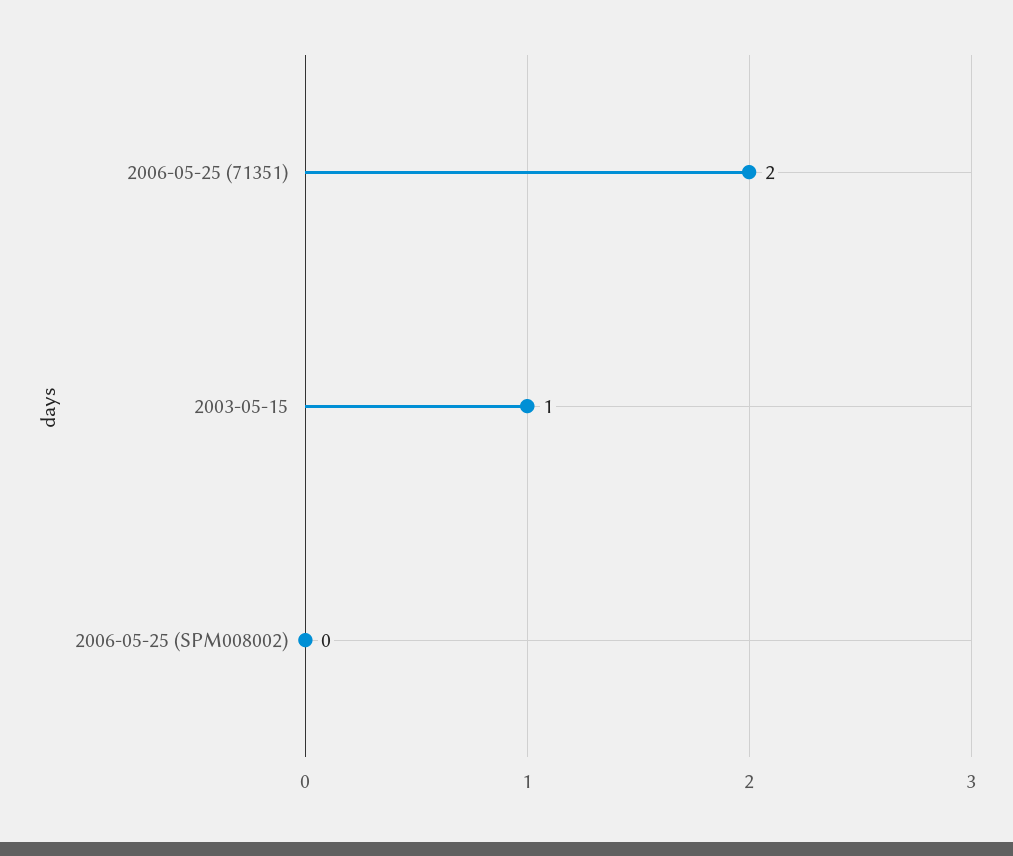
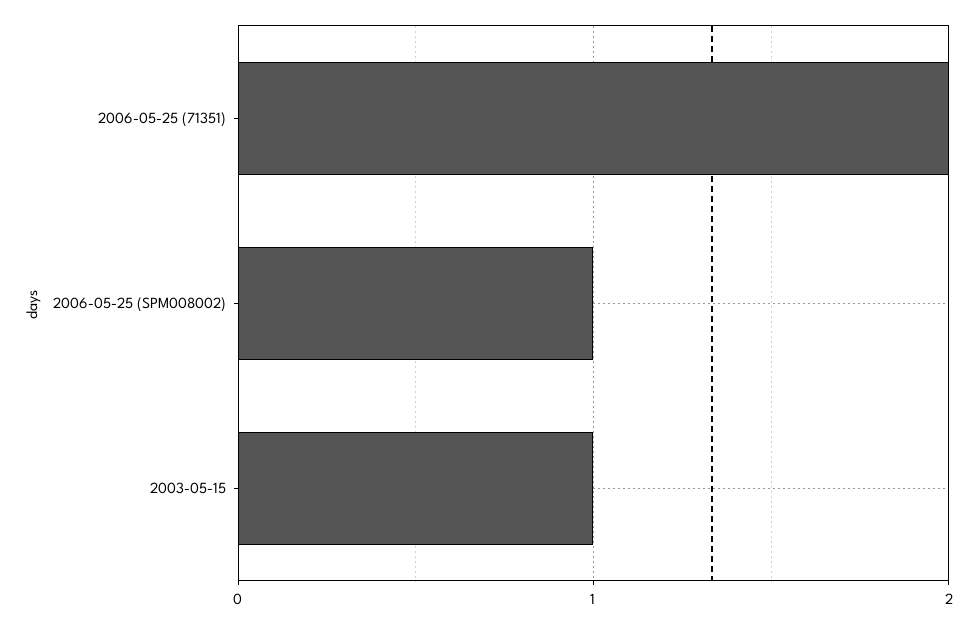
2006-05-25 (SPM008002): 0 -> 1

